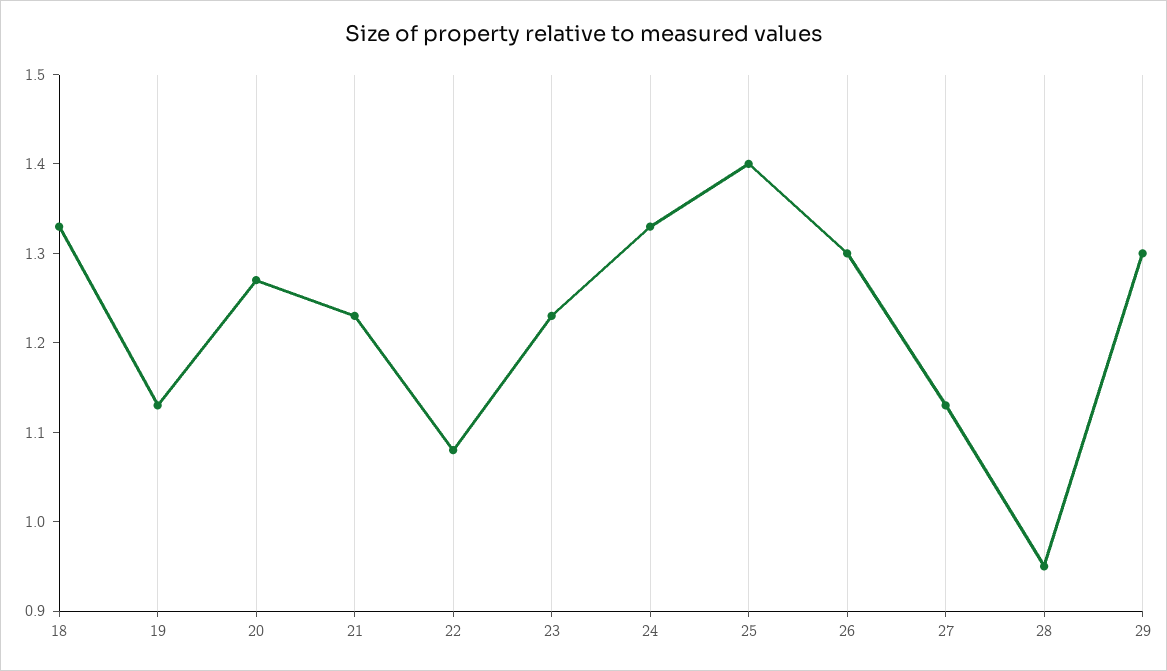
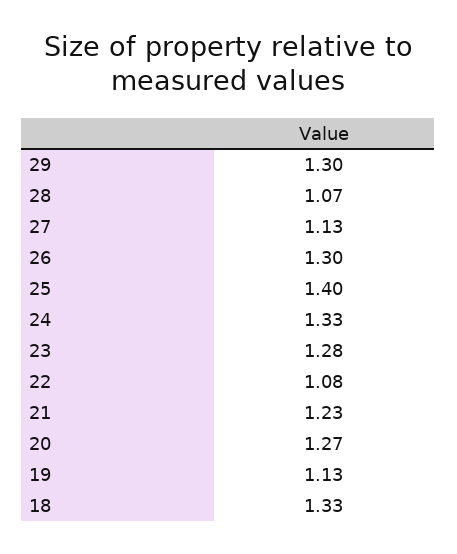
23: 1.23 -> 1.28
28: 0.95 -> 1.07

